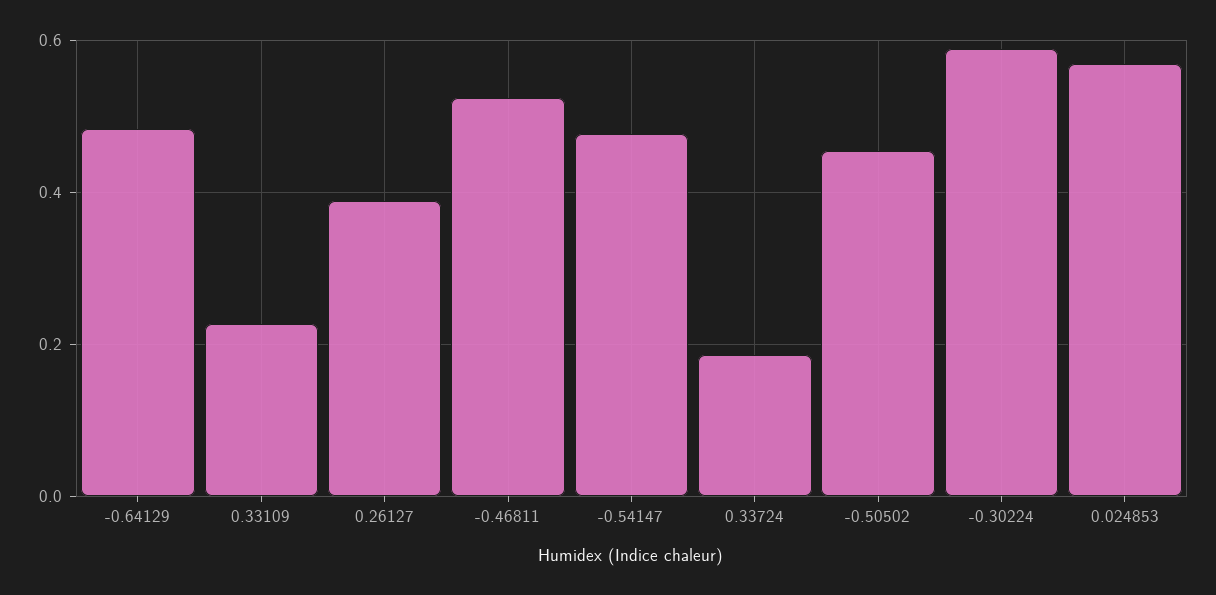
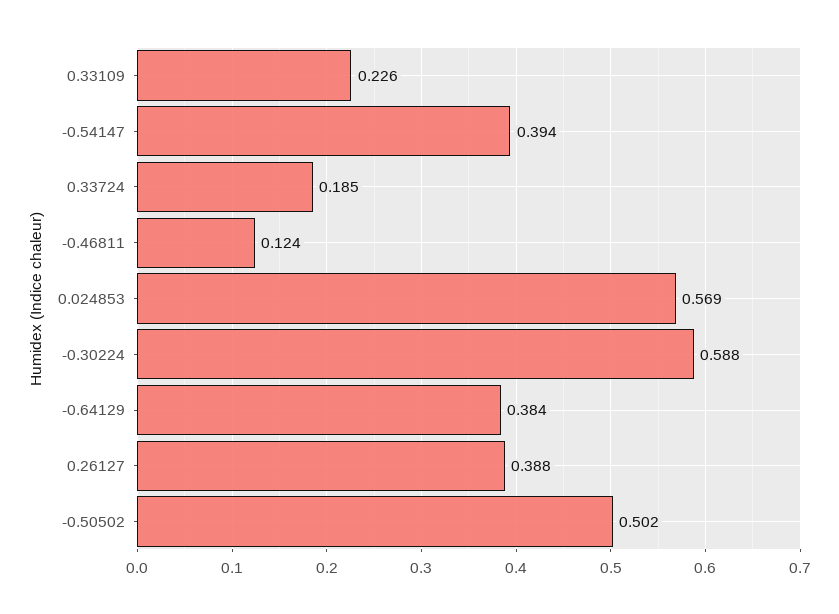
-0.64129: 0.48 -> 0.384
-0.46811: 0.52 -> 0.124
-0.54147: 0.48 -> 0.394
-0.50502: 0.46 -> 0.502

